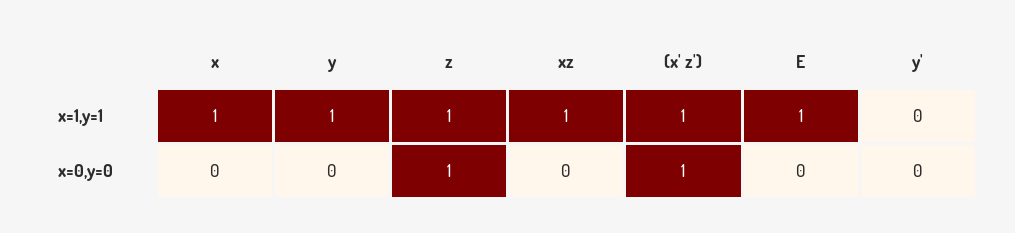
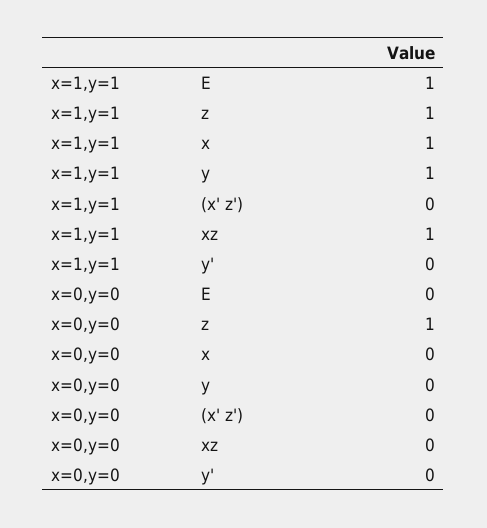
(x' z'), x=1,y=1: 1 -> 0
(x' z'), x=0,y=0: 1 -> 0

